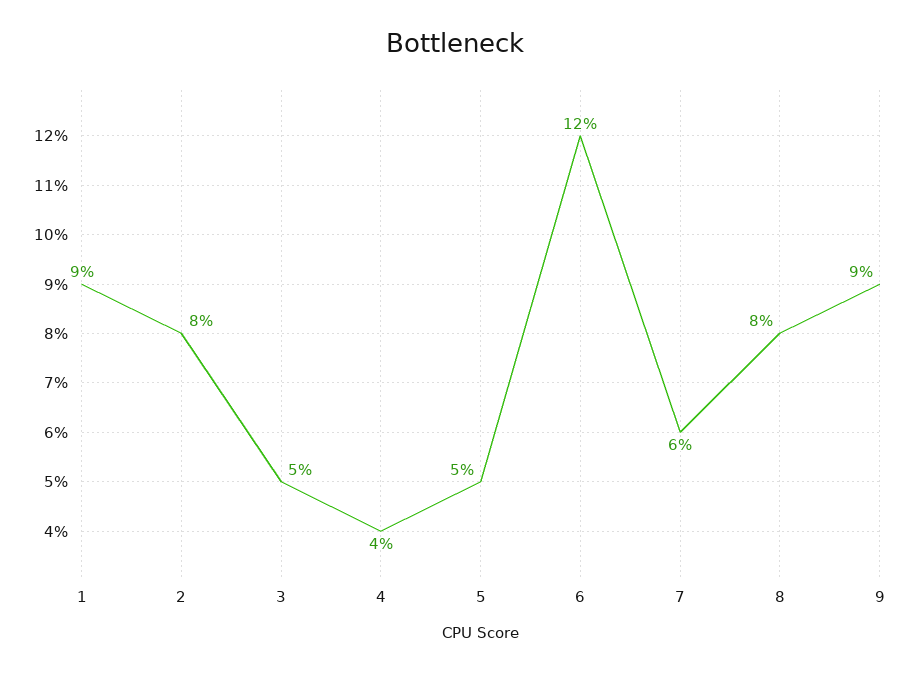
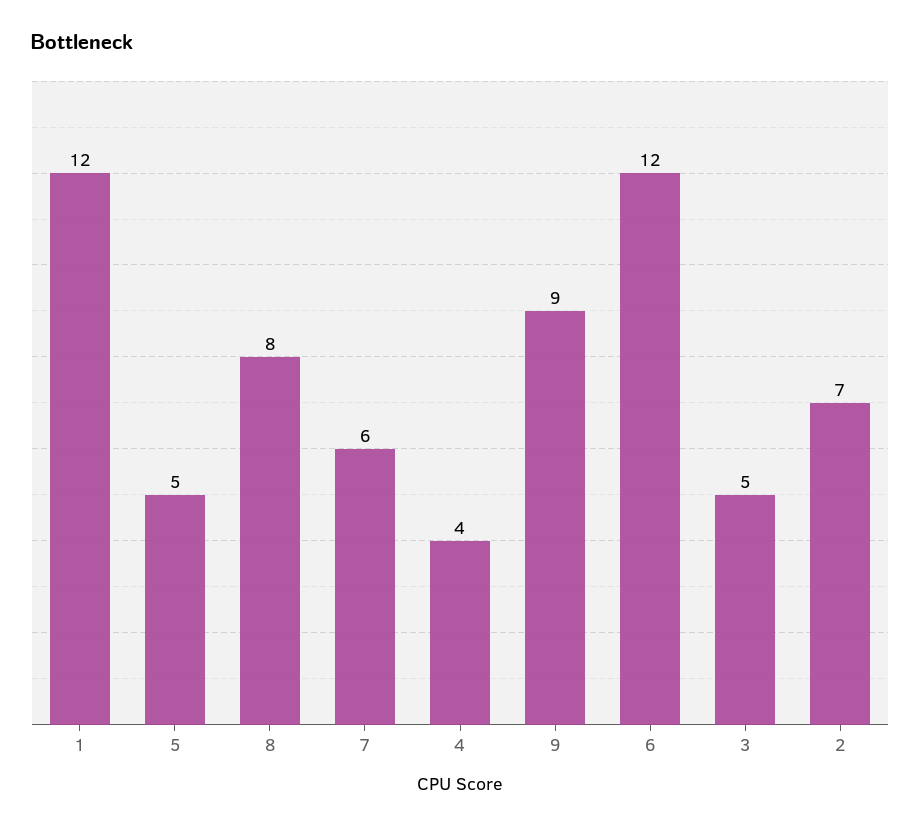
1: 9 -> 12
2: 8 -> 7

